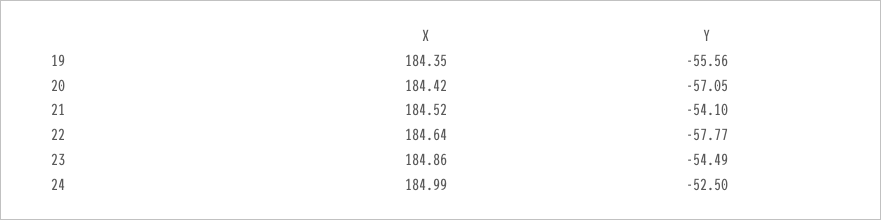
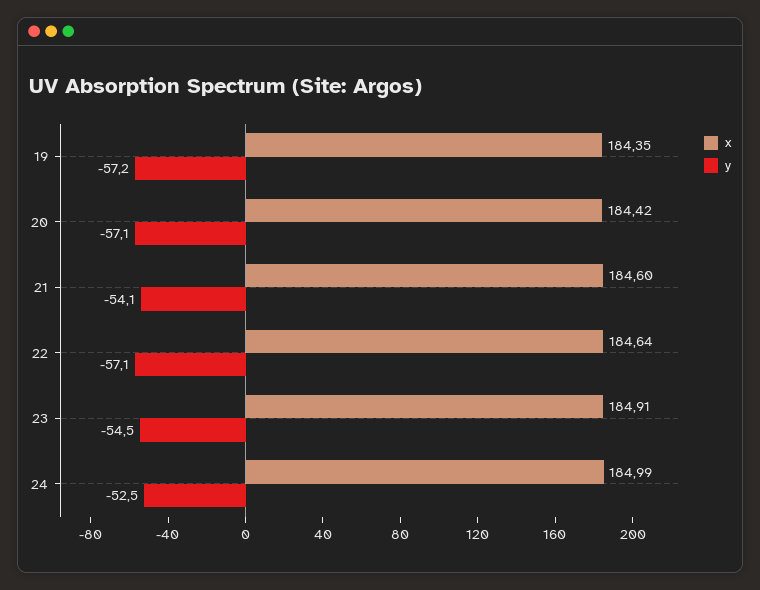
Y, 19: -55.56 -> -57.2
X, 21: 184.52 -> 184.6
Y, 22: -57.77 -> -57.1
X, 23: 184.86 -> 184.91

